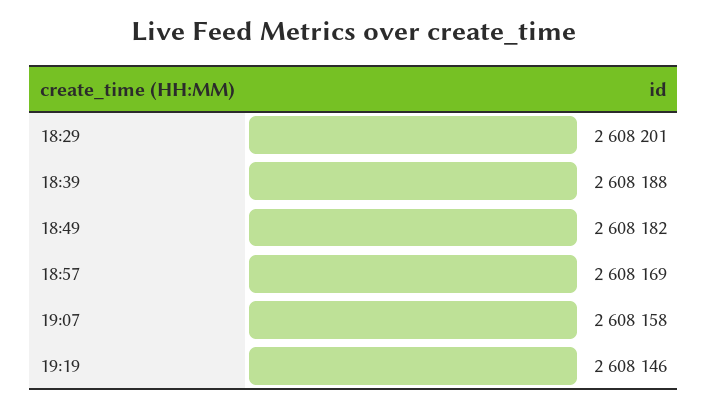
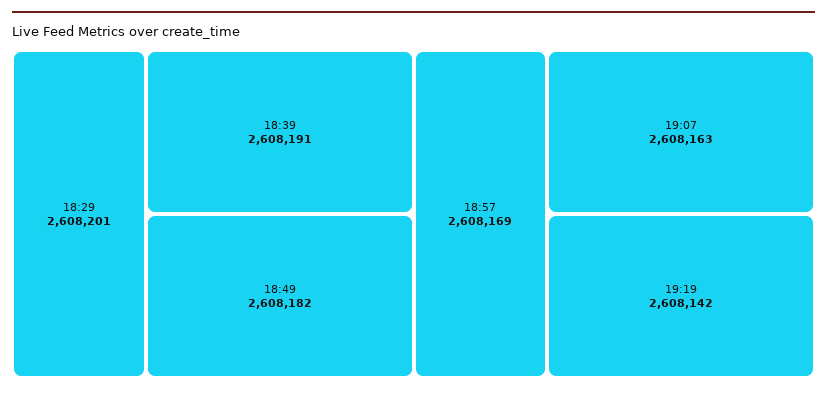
18:39: 2608188 -> 2608191
19:07: 2608158 -> 2608163
19:19: 2608146 -> 2608142

